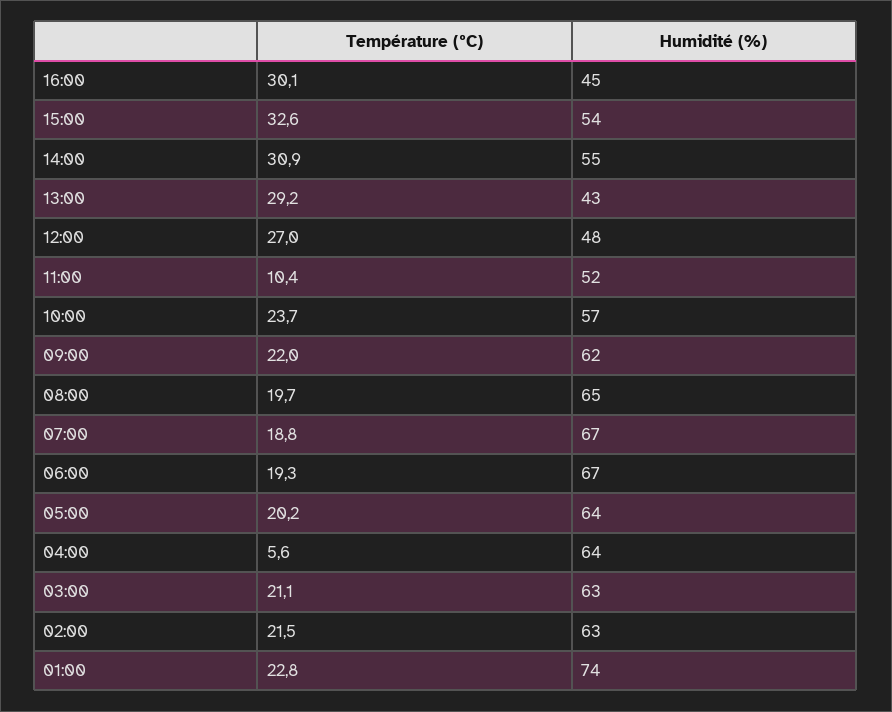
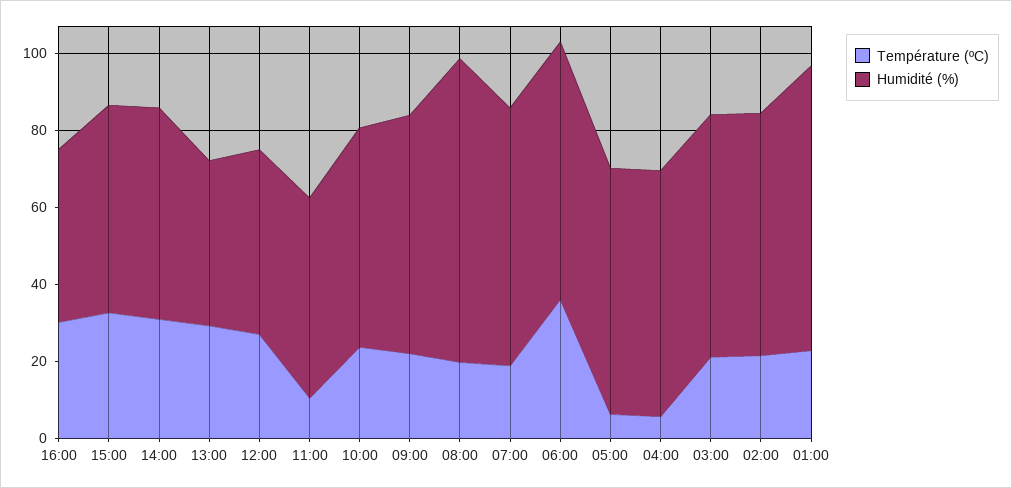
Humidité (%), 08:00: 65 -> 80
Température (ºC), 06:00: 19.3 -> 35
Température (ºC), 05:00: 20.2 -> 5

